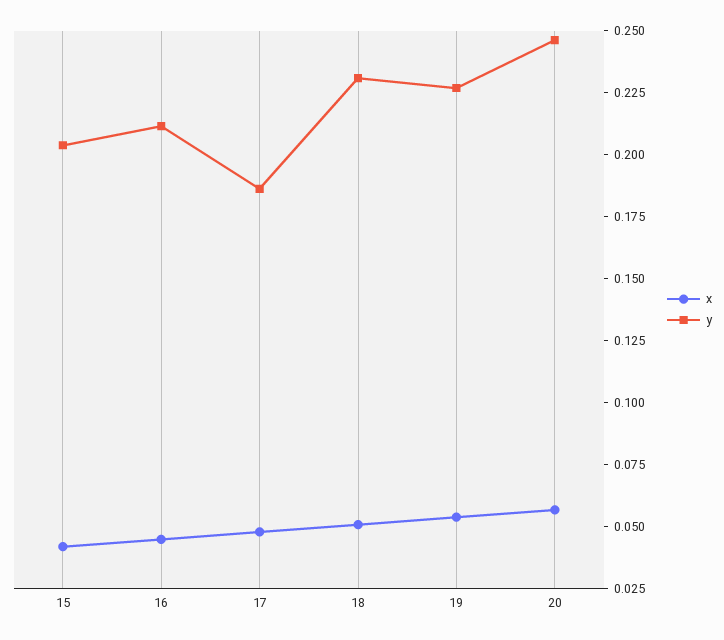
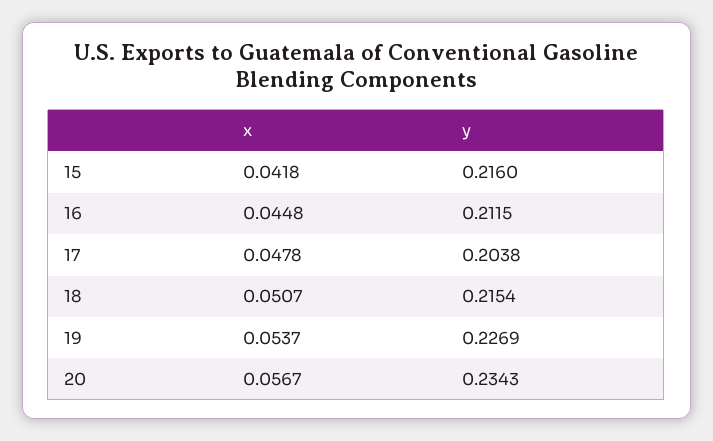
y, 15: 0.205 -> 0.216
y, 17: 0.185 -> 0.2038
y, 18: 0.23 -> 0.2154
y, 20: 0.245 -> 0.2343

